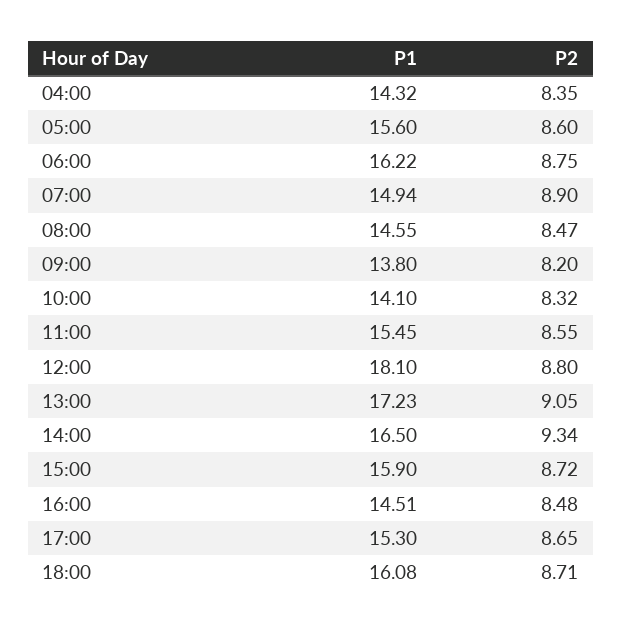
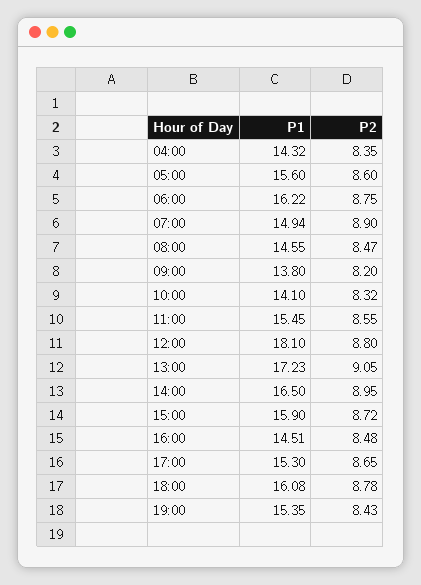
P2, 14:00: 9.34 -> 8.95
P2, 18:00: 8.71 -> 8.78
P1, 19:00: none -> 15.35
P2, 19:00: none -> 8.43

